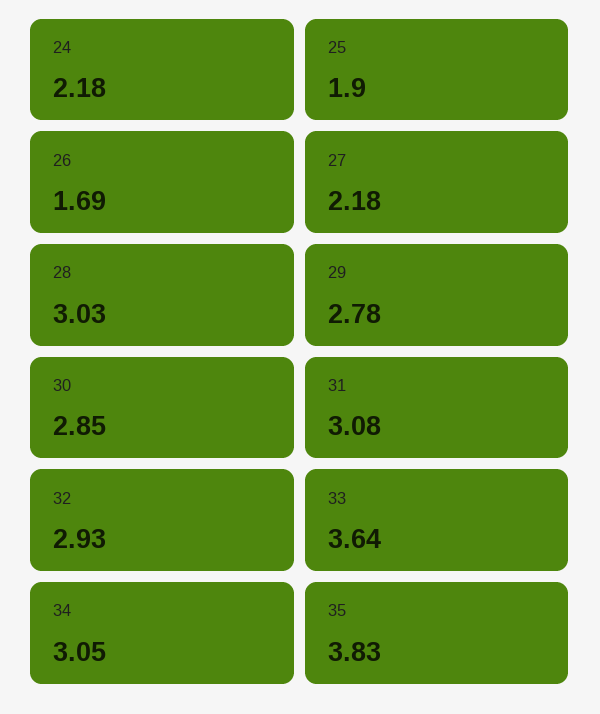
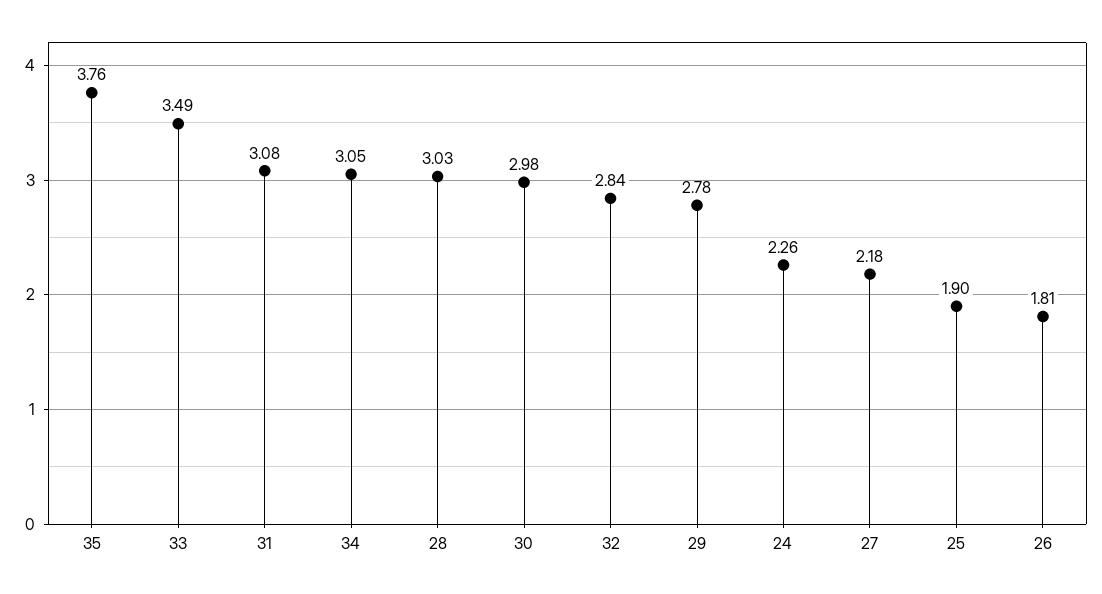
24: 2.18 -> 2.26
26: 1.69 -> 1.81
30: 2.85 -> 2.98
32: 2.93 -> 2.84
33: 3.64 -> 3.49
35: 3.83 -> 3.76

